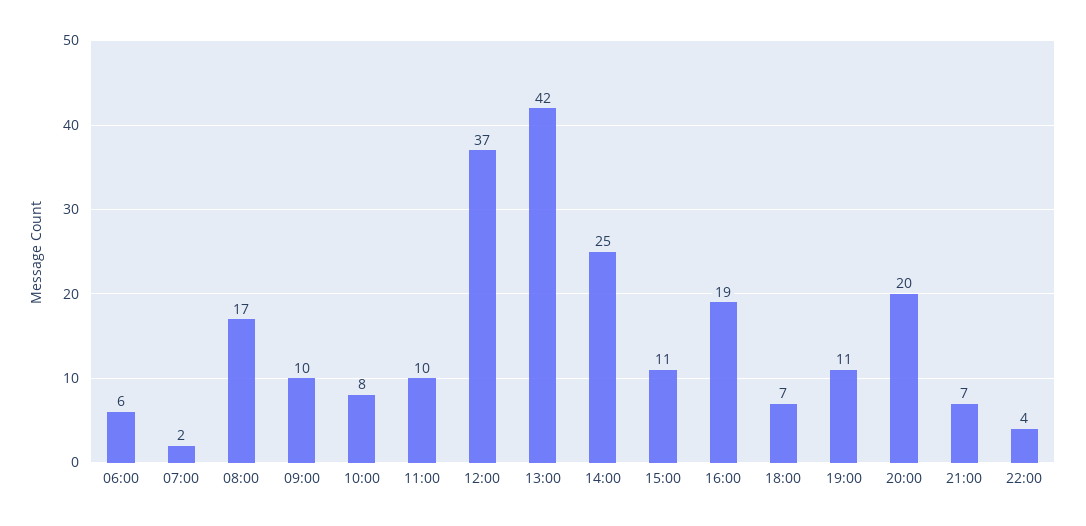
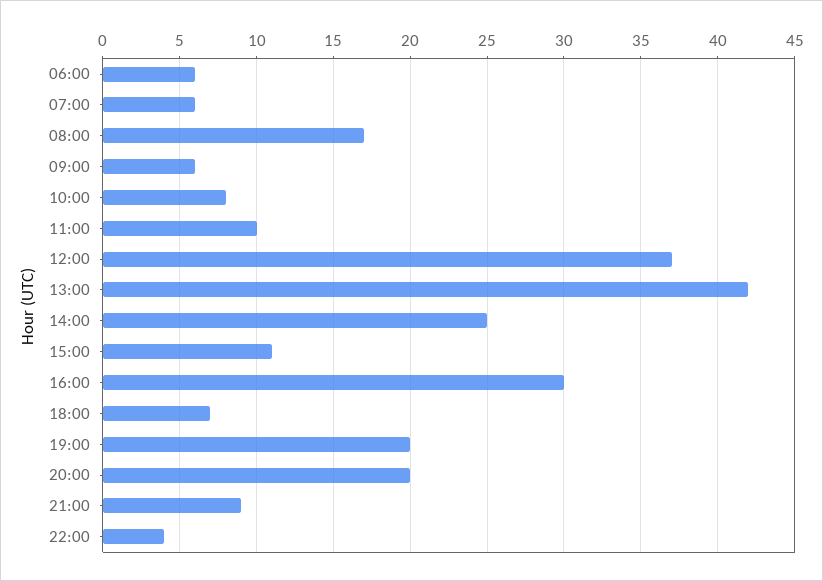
07:00: 2 -> 6
09:00: 10 -> 6
16:00: 19 -> 30
19:00: 11 -> 20
21:00: 7 -> 9

